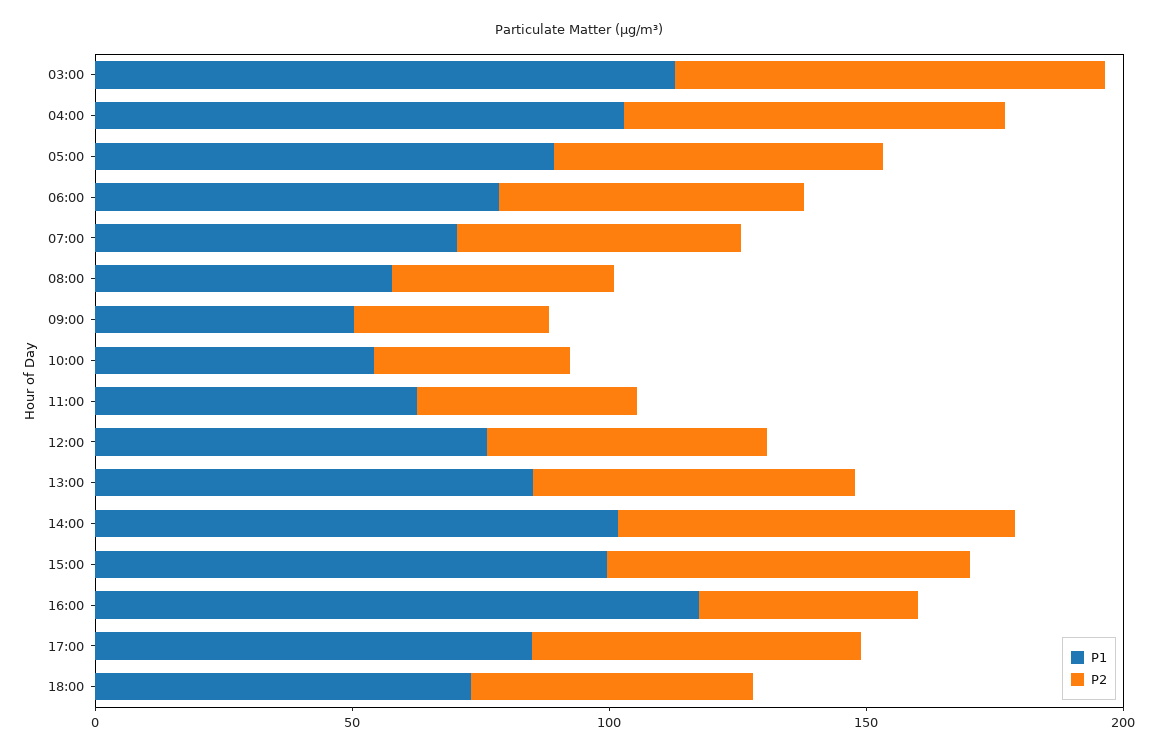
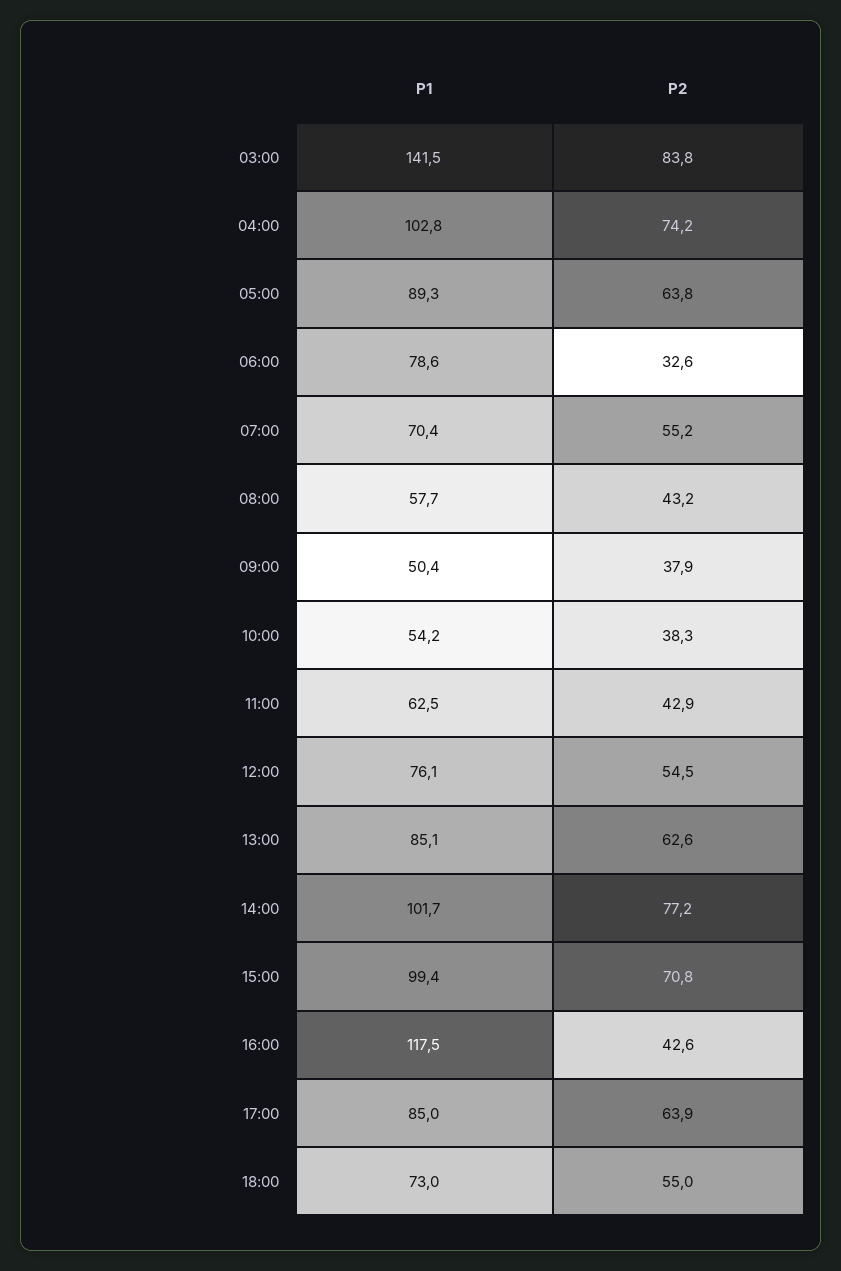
P1, 03:00: 110 -> 141.5
P2, 06:00: 60 -> 32.6

